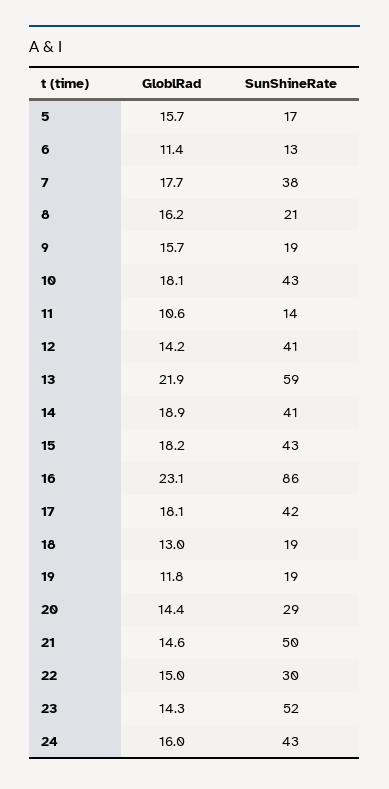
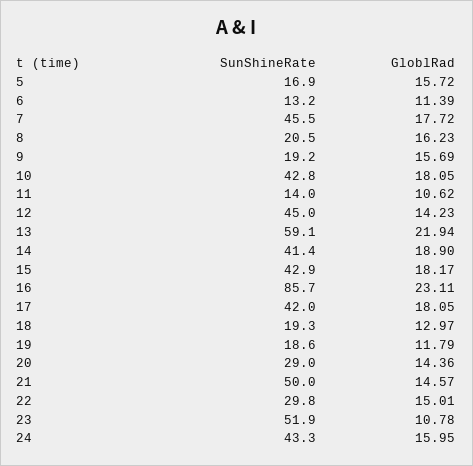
SunShineRate, 7: 38 -> 45.5
SunShineRate, 12: 41 -> 45
GloblRad, 23: 14.3 -> 10.78

